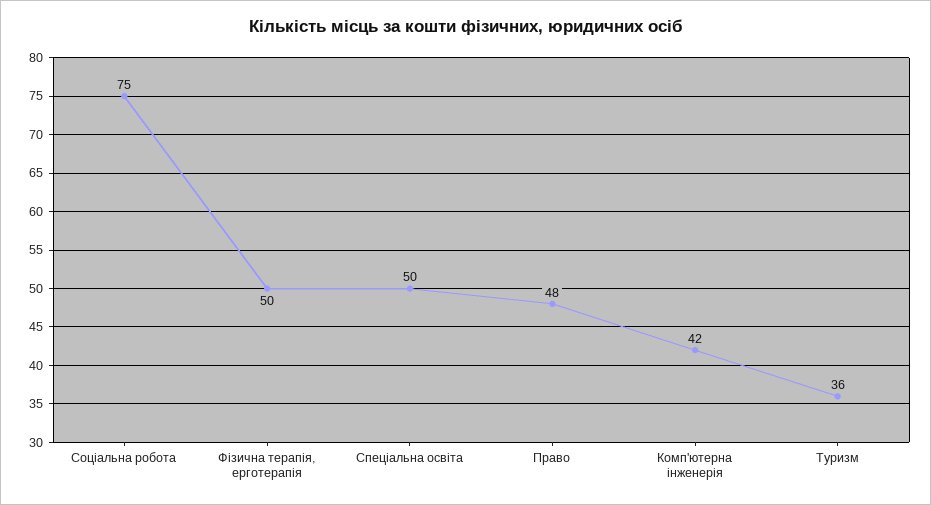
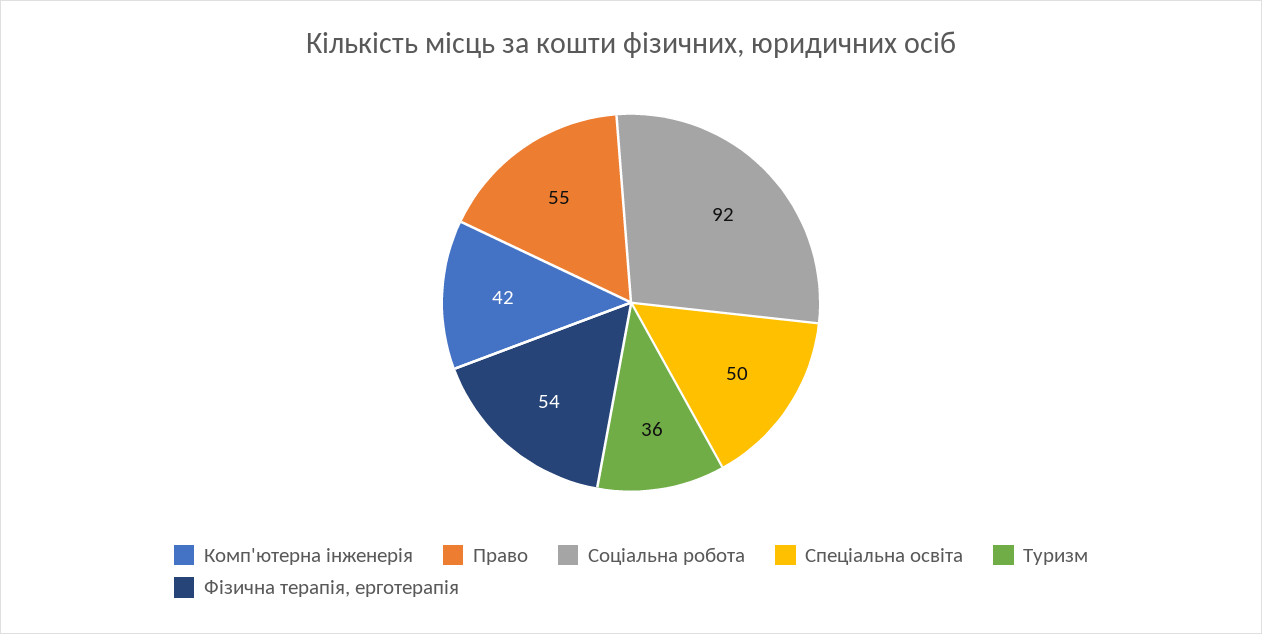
Соціальна робота: 75 -> 92
Фізична терапія, ерготерапія: 50 -> 54
Право: 48 -> 55

